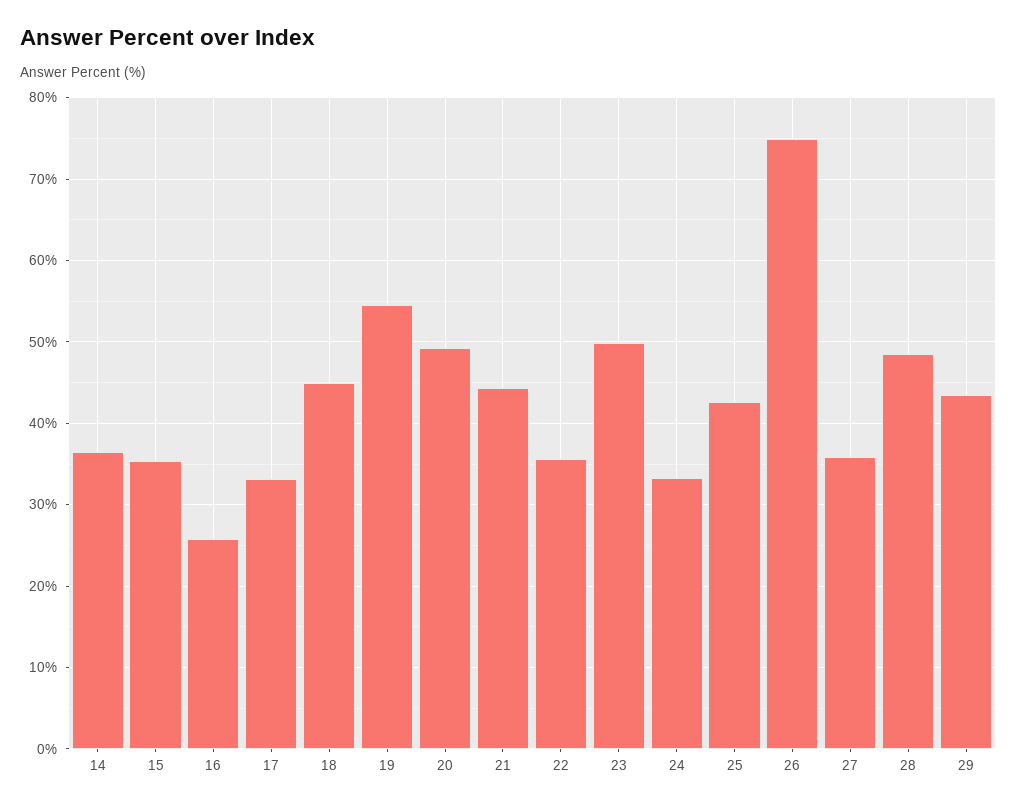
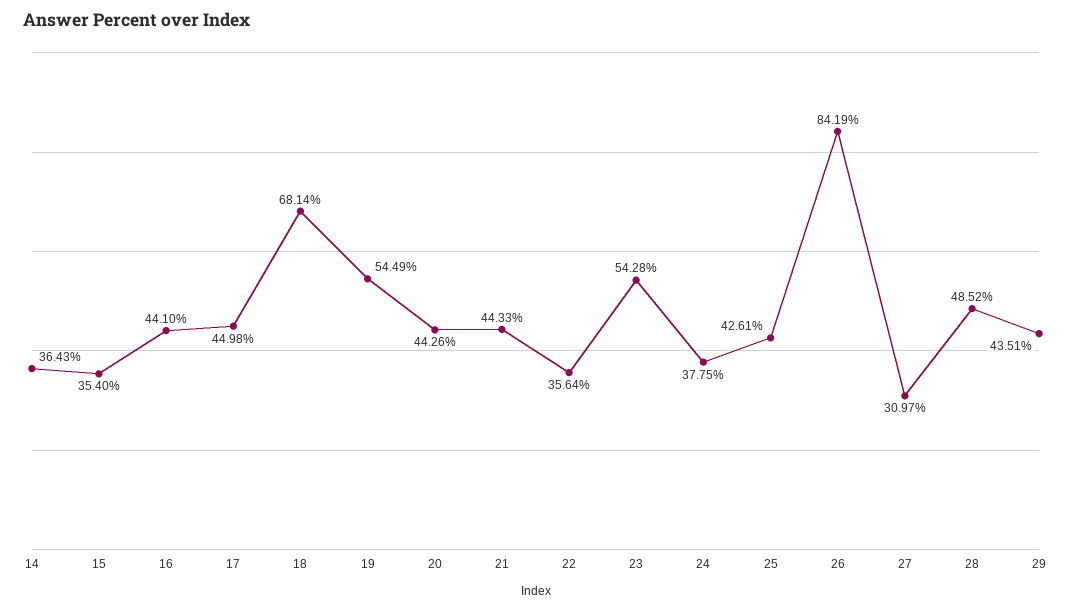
16: 26 -> 44.1
17: 33 -> 44.98
18: 45 -> 68.14
20: 49 -> 44.26
23: 50 -> 54.28
24: 33 -> 37.75
26: 75 -> 84.19
27: 36 -> 30.97

